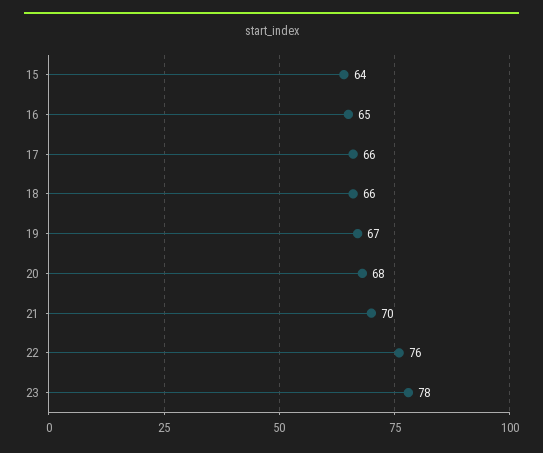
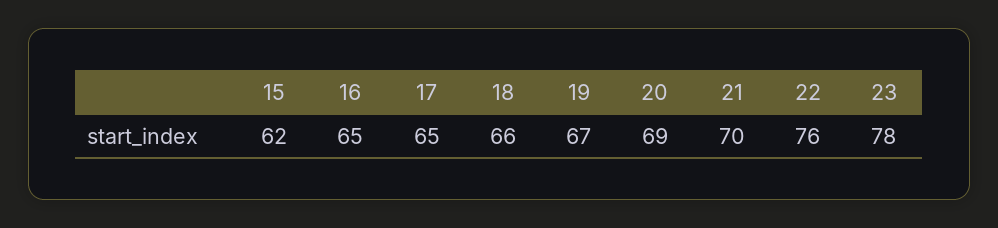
15: 64 -> 62
17: 66 -> 65
20: 68 -> 69

